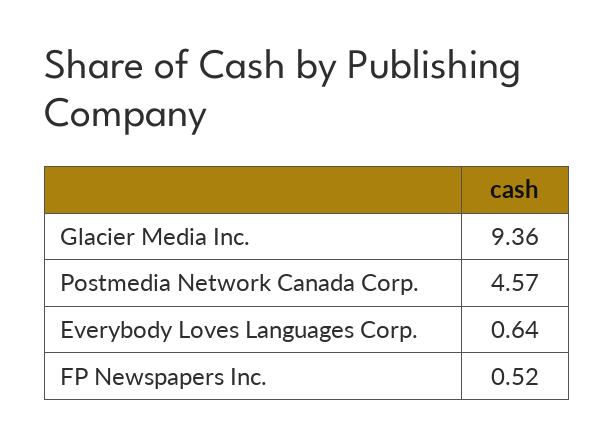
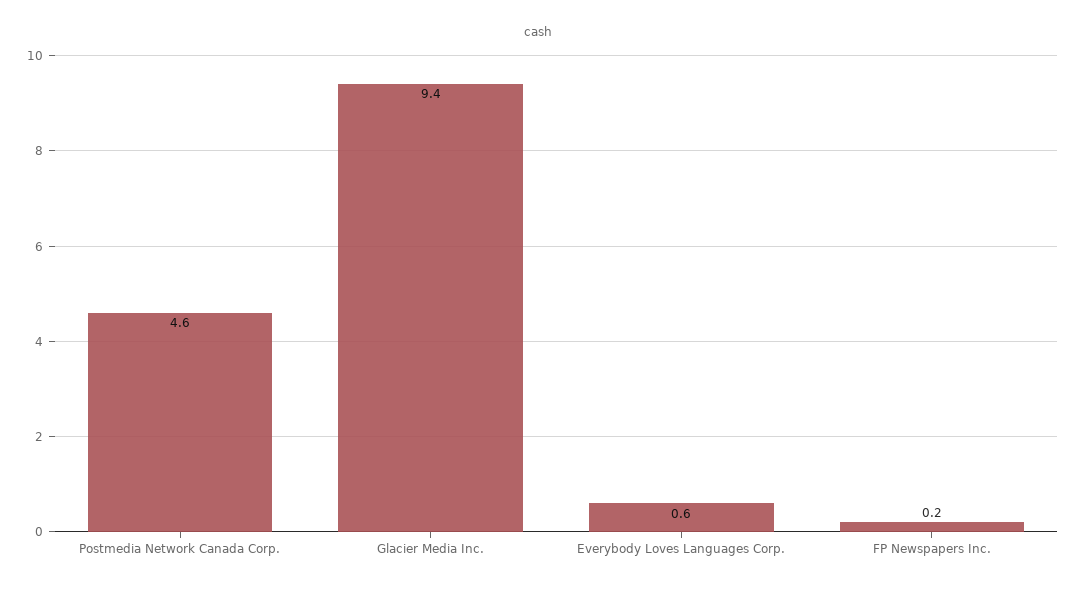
FP Newspapers Inc.: 0.52 -> 0.2

